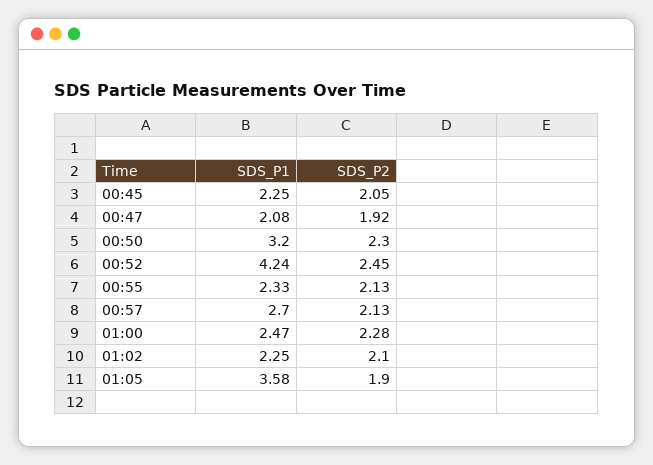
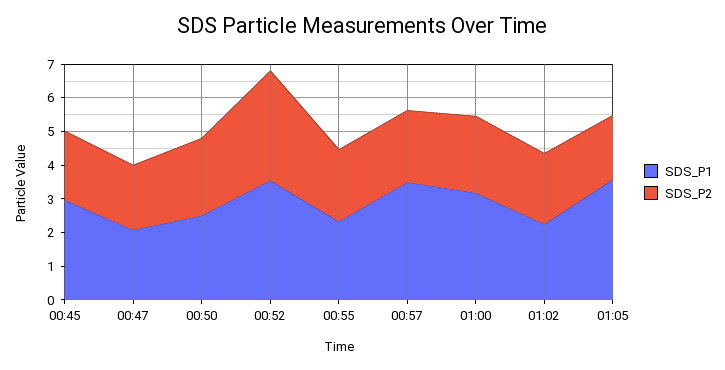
SDS_P1, 00:45: 2.25 -> 3
SDS_P1, 00:50: 3.2 -> 2.5
SDS_P1, 00:52: 4.24 -> 3.5
SDS_P2, 00:52: 2.45 -> 3.25
SDS_P1, 00:57: 2.7 -> 3.5
SDS_P1, 01:00: 2.47 -> 3.25

